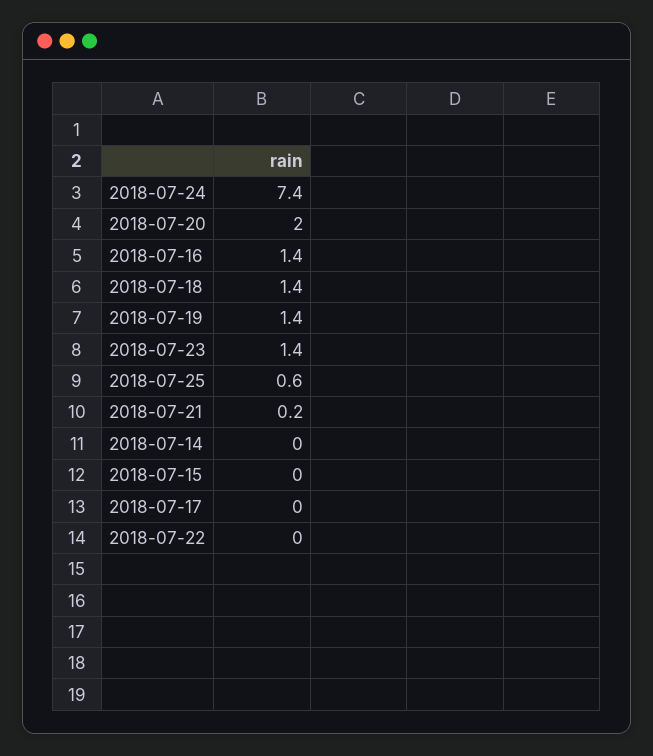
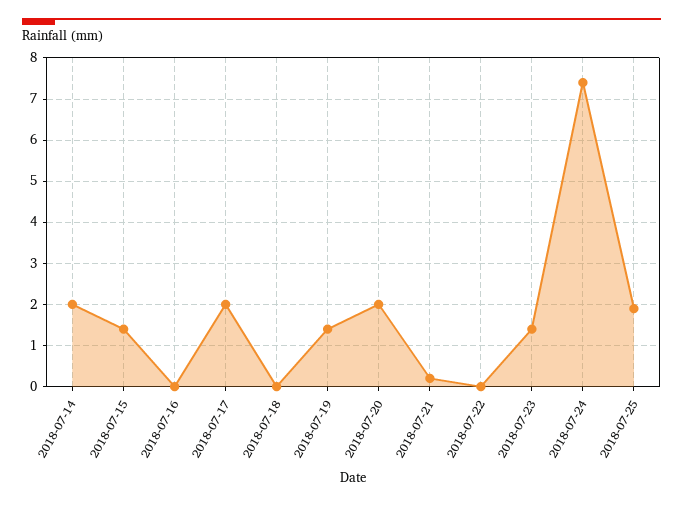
2018-07-16: 1.4 -> 0
2018-07-18: 1.4 -> 0
2018-07-25: 0.6 -> 2
2018-07-14: 0 -> 2
2018-07-15: 0 -> 1.5
2018-07-17: 0 -> 2

